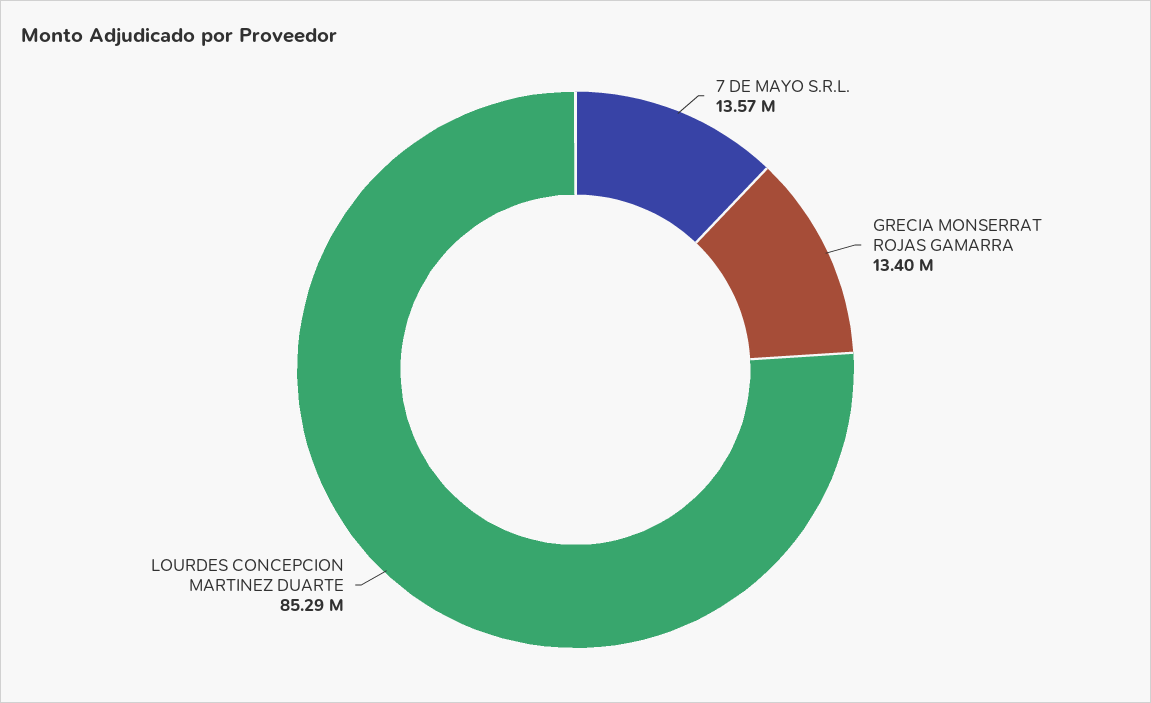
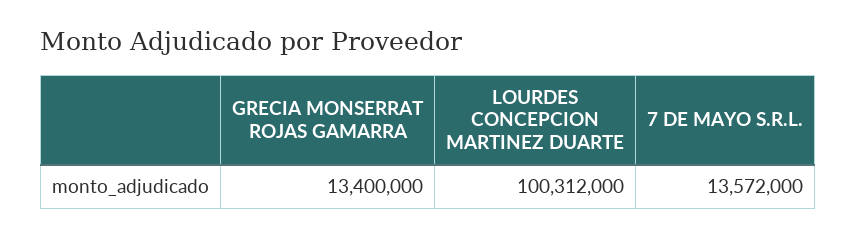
LOURDES CONCEPCION MARTINEZ DUARTE: 85290000 -> 100312000

